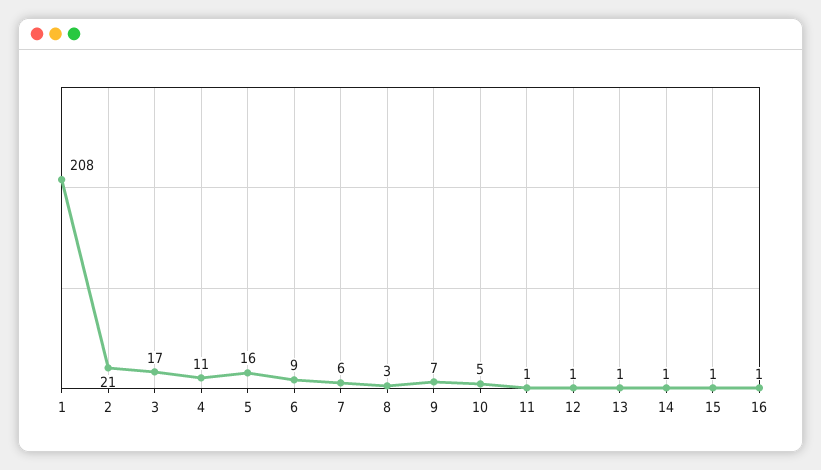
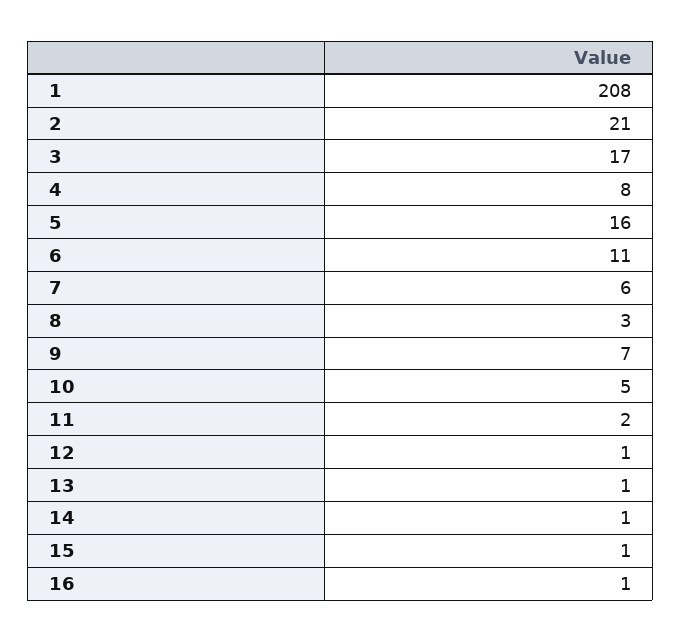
4: 11 -> 8
6: 9 -> 11
11: 1 -> 2

